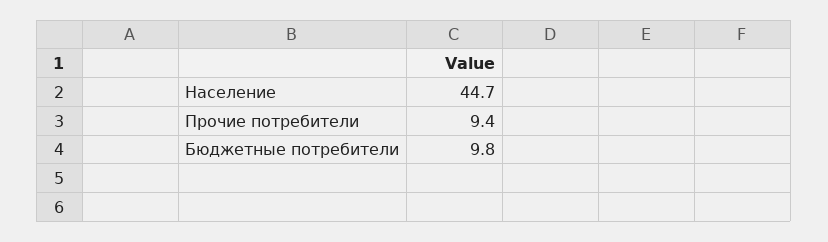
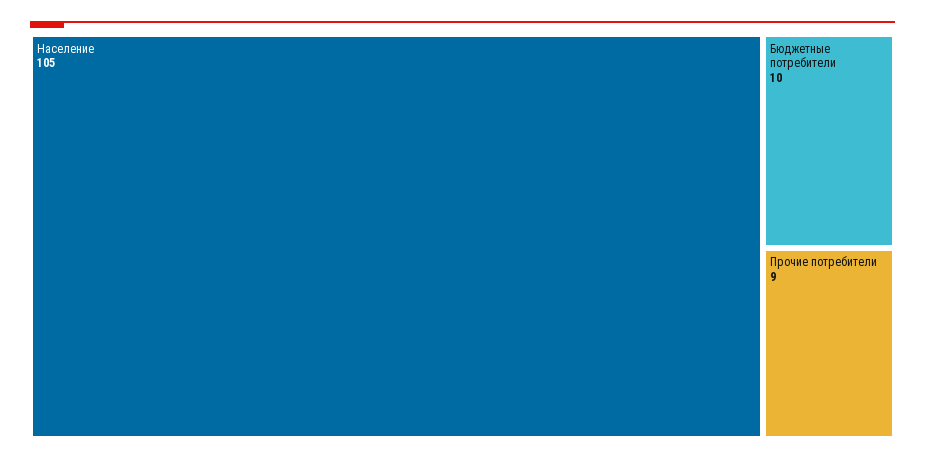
Население: 44.7 -> 105

